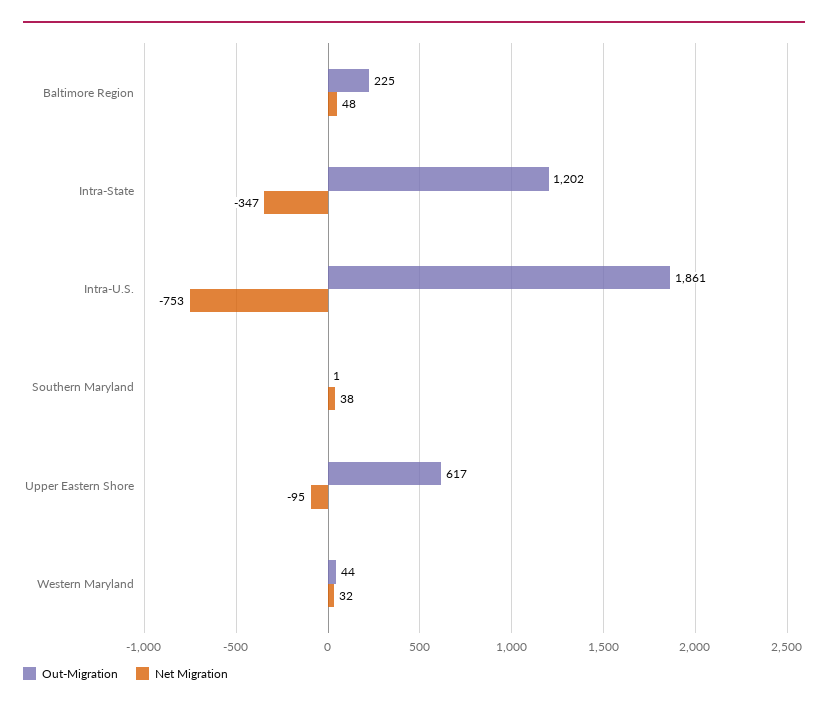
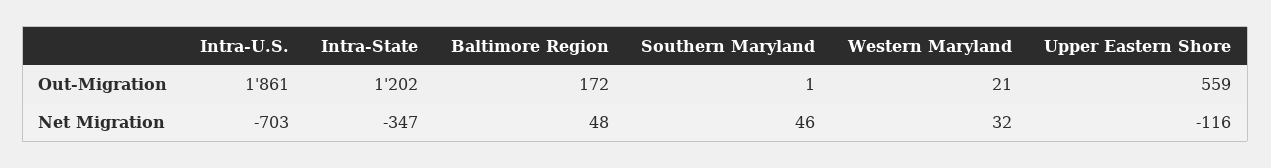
Out-Migration, Baltimore Region: 225 -> 172
Net Migration, Intra-U.S.: -753 -> -703
Net Migration, Southern Maryland: 38 -> 46
Out-Migration, Upper Eastern Shore: 617 -> 559
Net Migration, Upper Eastern Shore: -95 -> -116
Out-Migration, Western Maryland: 44 -> 21

